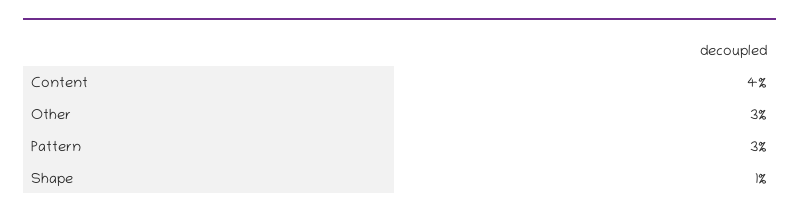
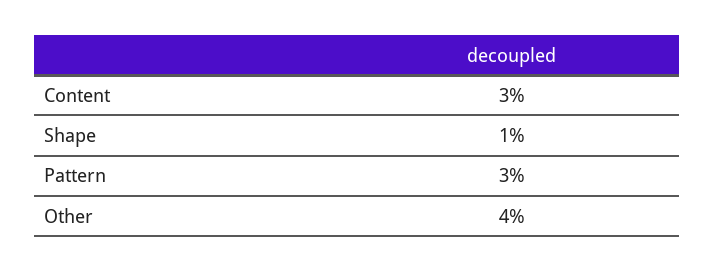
Content: 4 -> 3
Other: 3 -> 4

